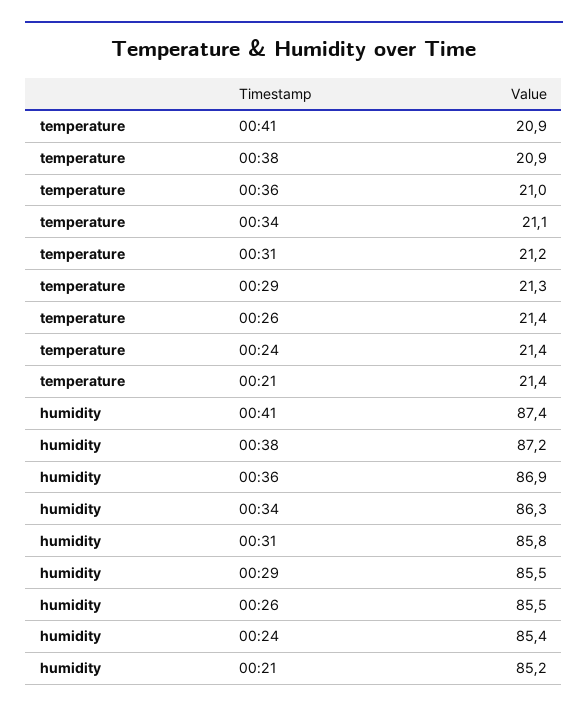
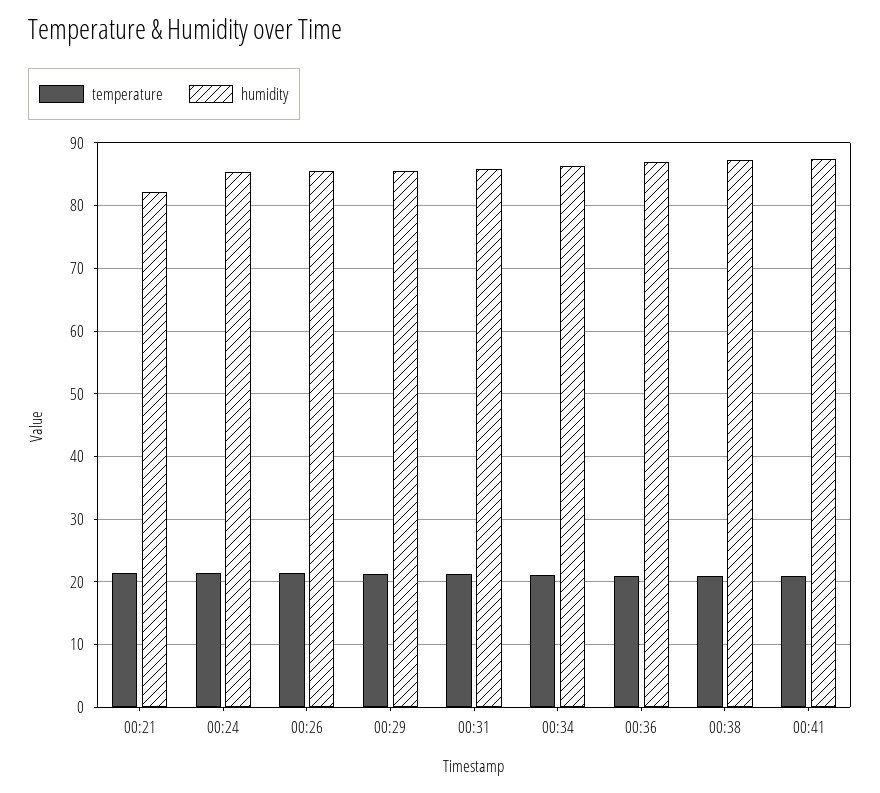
humidity, 00:21: 85.2 -> 82

